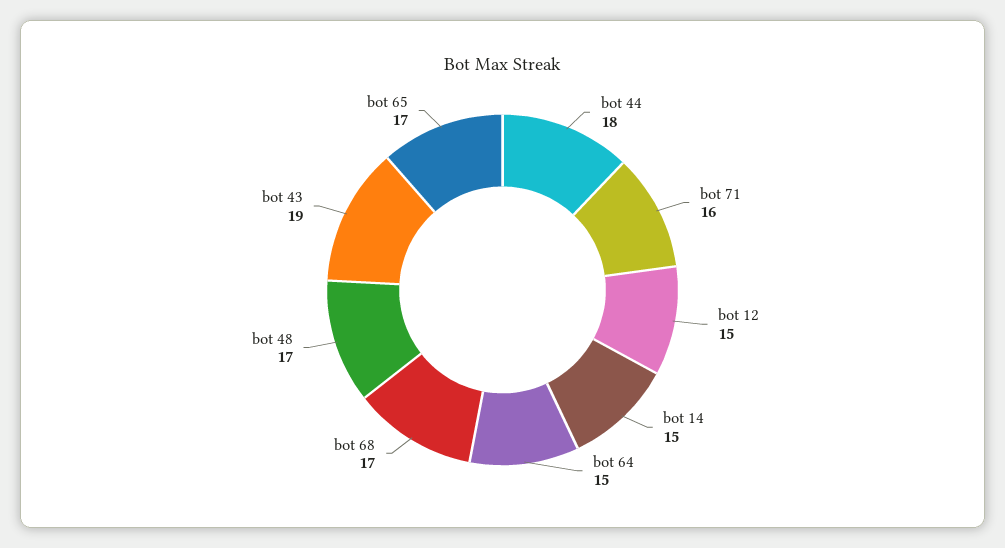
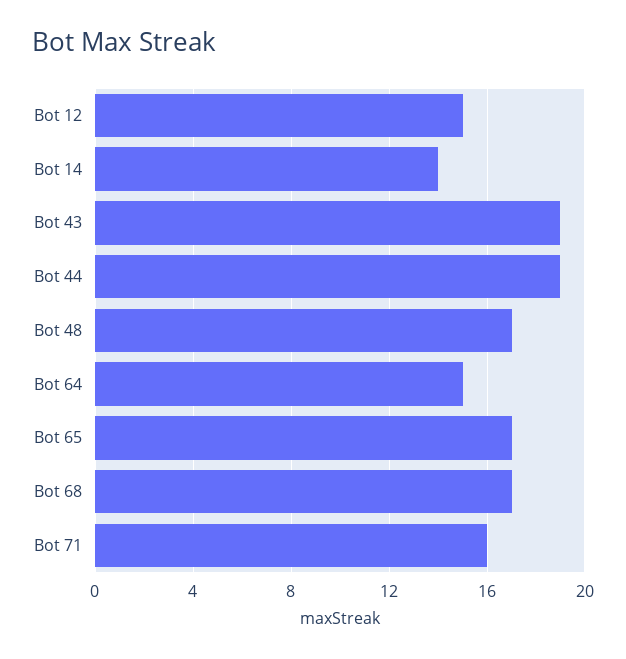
bot 44: 18 -> 19
bot 14: 15 -> 14

